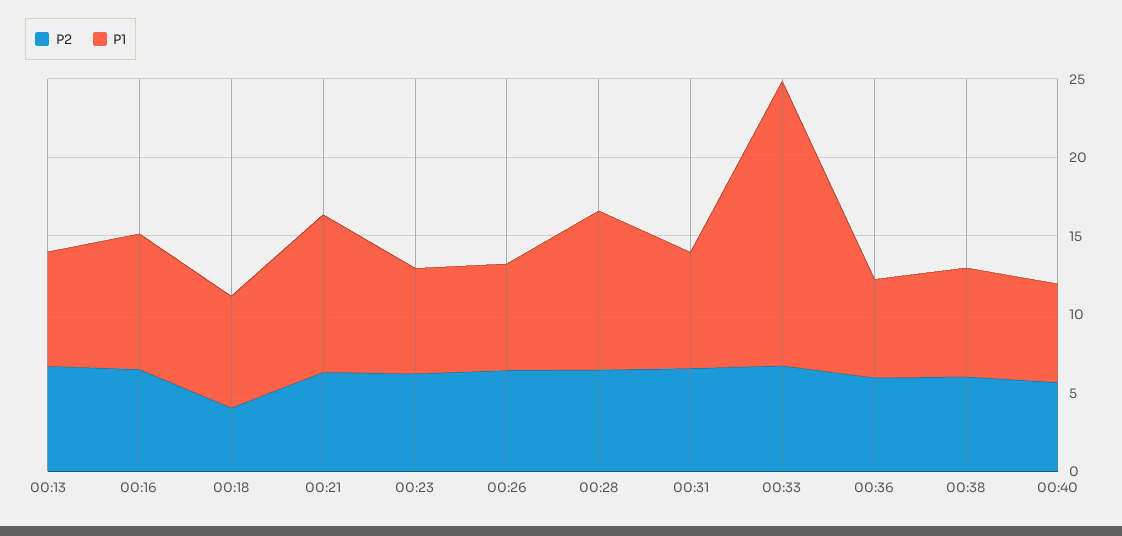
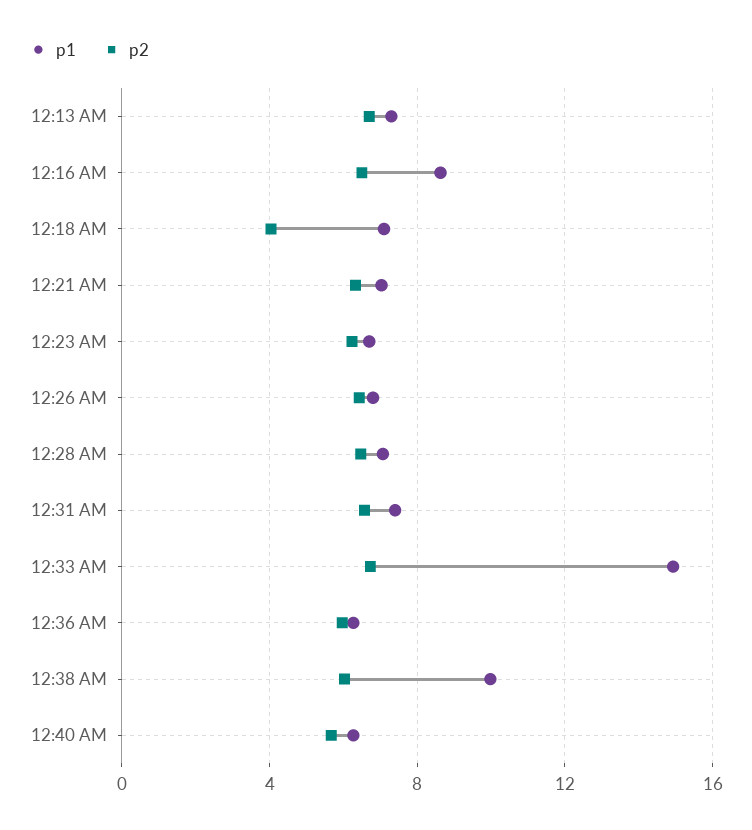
P1, 00:21: 10 -> 7
P1, 00:28: 10 -> 7
P1, 00:33: 18 -> 15
P1, 00:38: 7 -> 10

